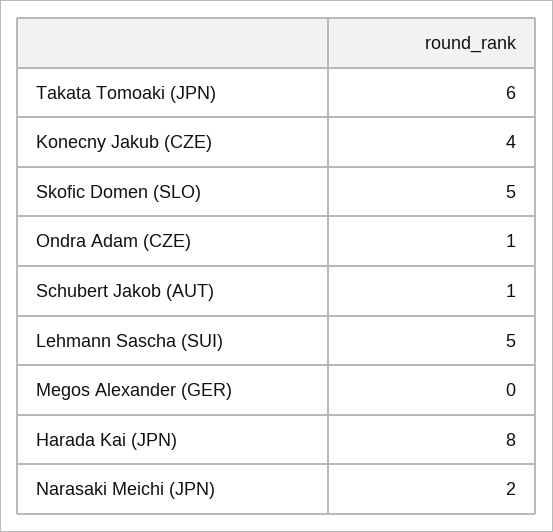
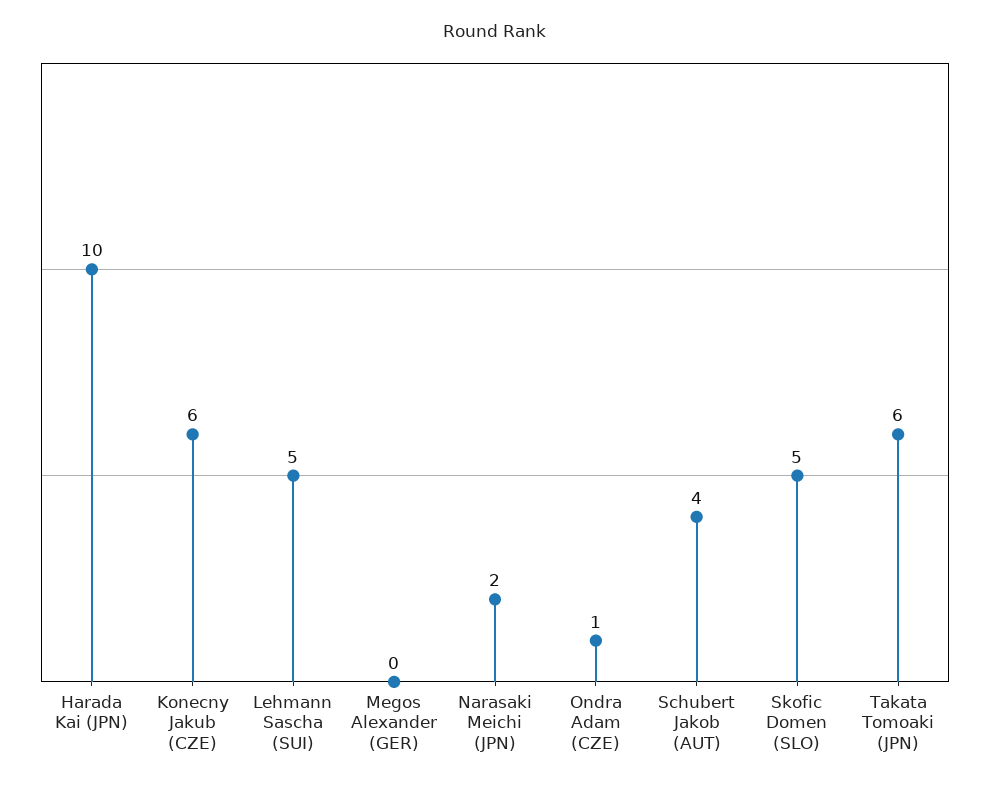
Konecny Jakub (CZE): 4 -> 6
Schubert Jakob (AUT): 1 -> 4
Harada Kai (JPN): 8 -> 10

